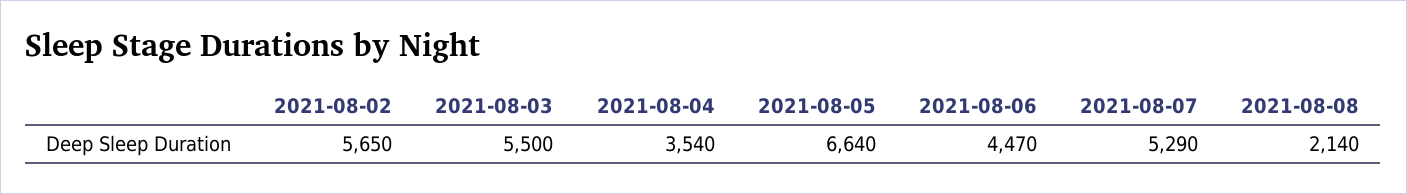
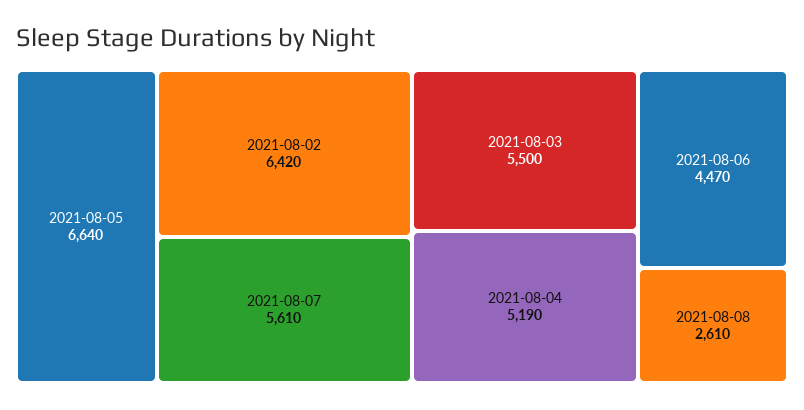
2021-08-02: 5650 -> 6420
2021-08-04: 3540 -> 5190
2021-08-07: 5290 -> 5610
2021-08-08: 2140 -> 2610

